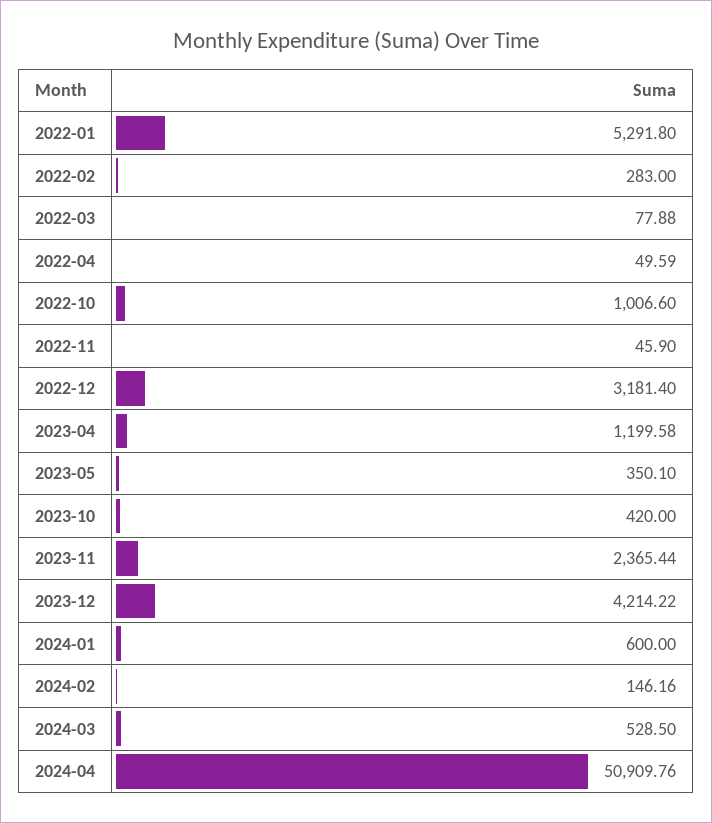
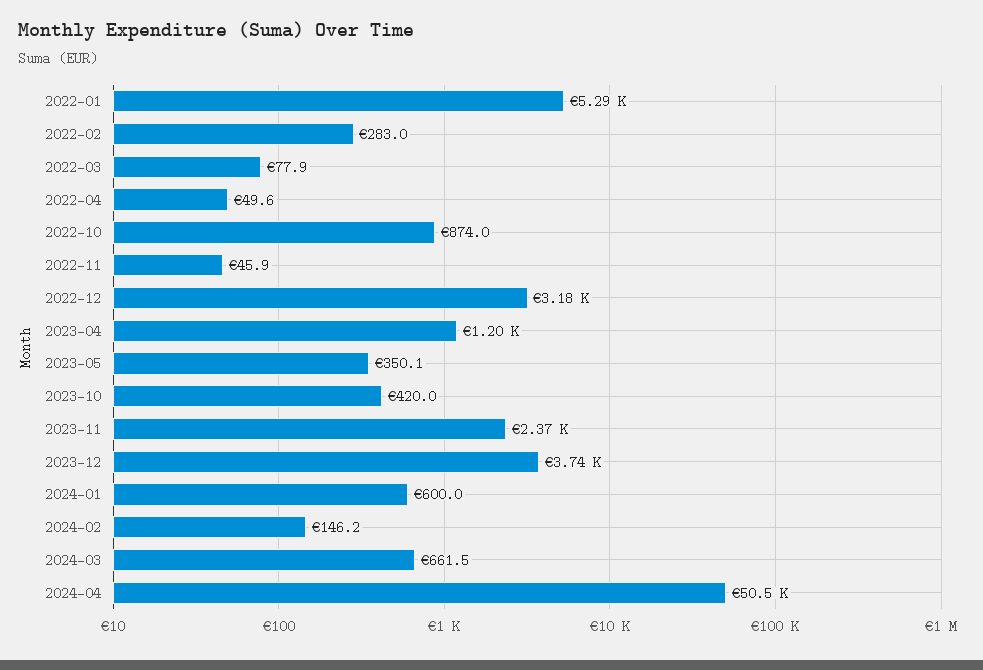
2022-10: 1006.6 -> 874
2023-12: 4214.22 -> 3740
2024-03: 528.5 -> 661.5
2024-04: 50909.76 -> 50500

